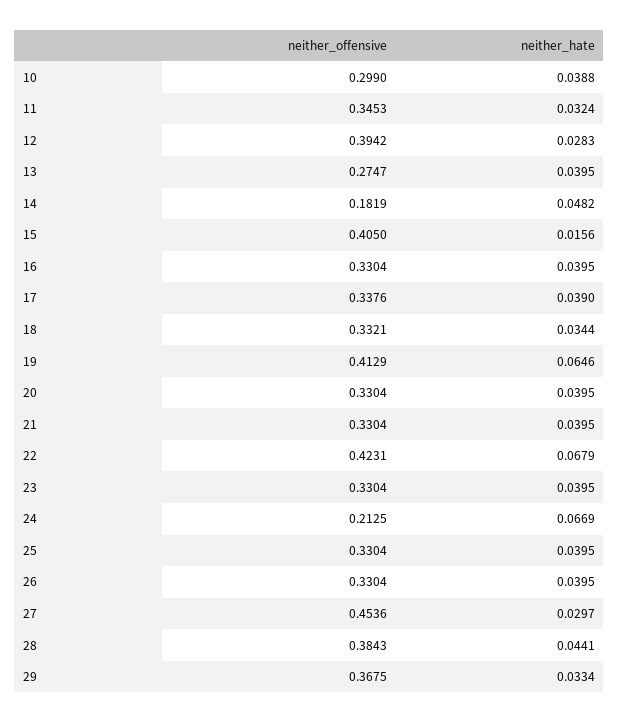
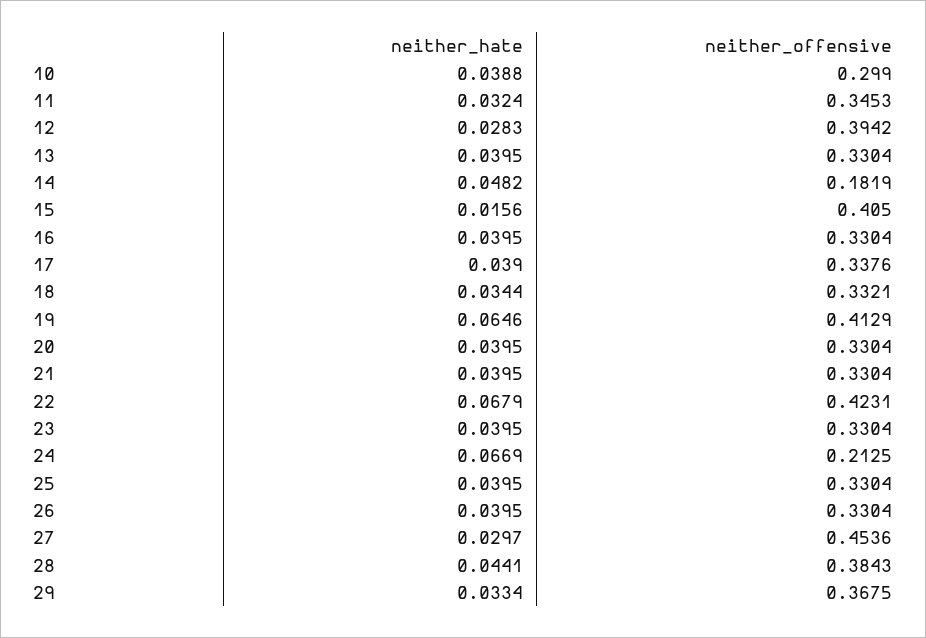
neither_offensive, 13: 0.2747 -> 0.3304

